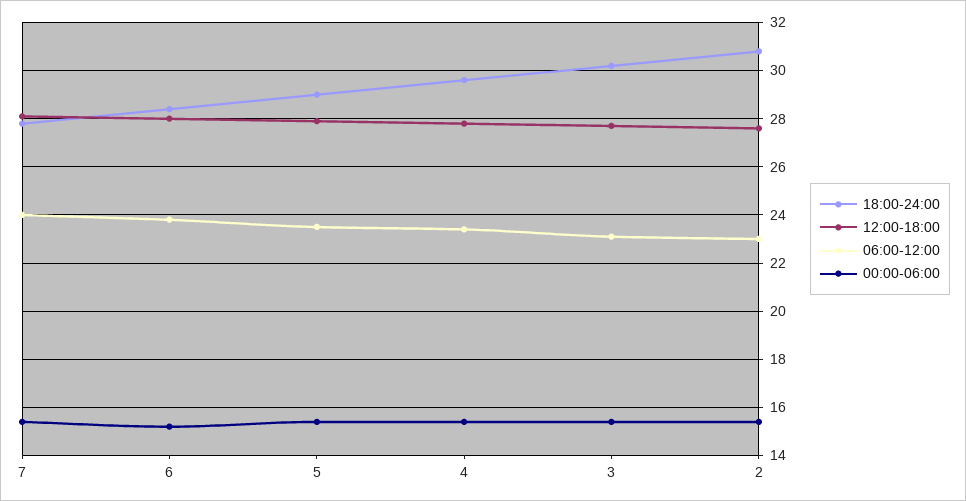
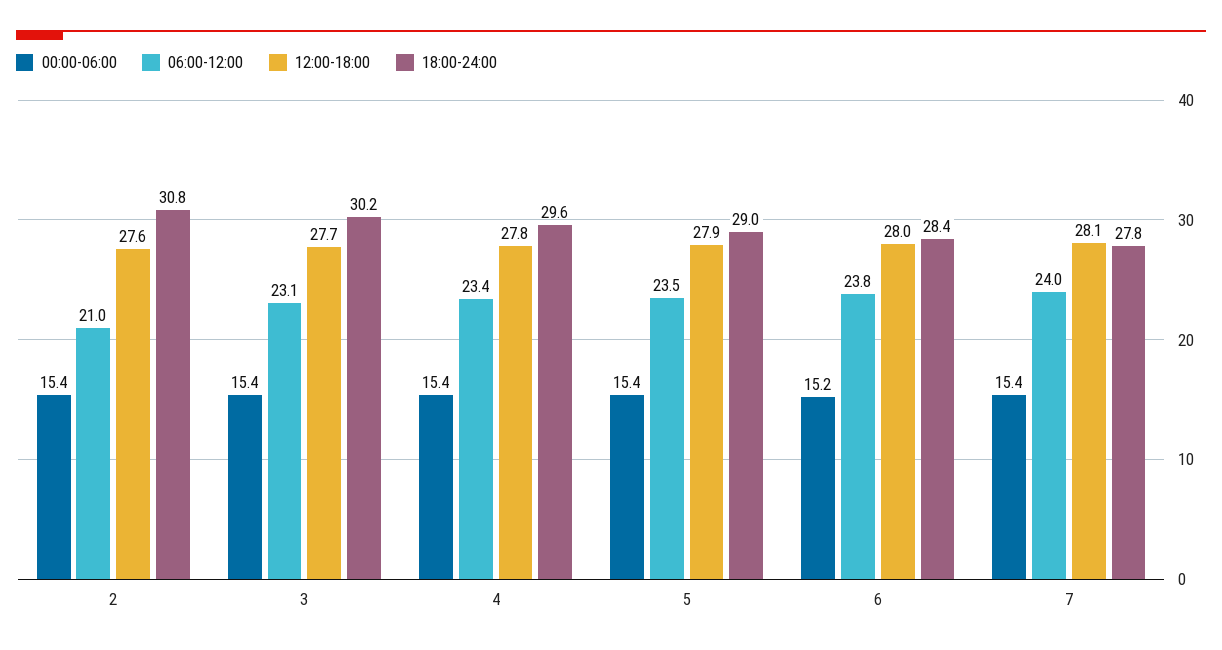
06:00-12:00, 2: 23 -> 21

